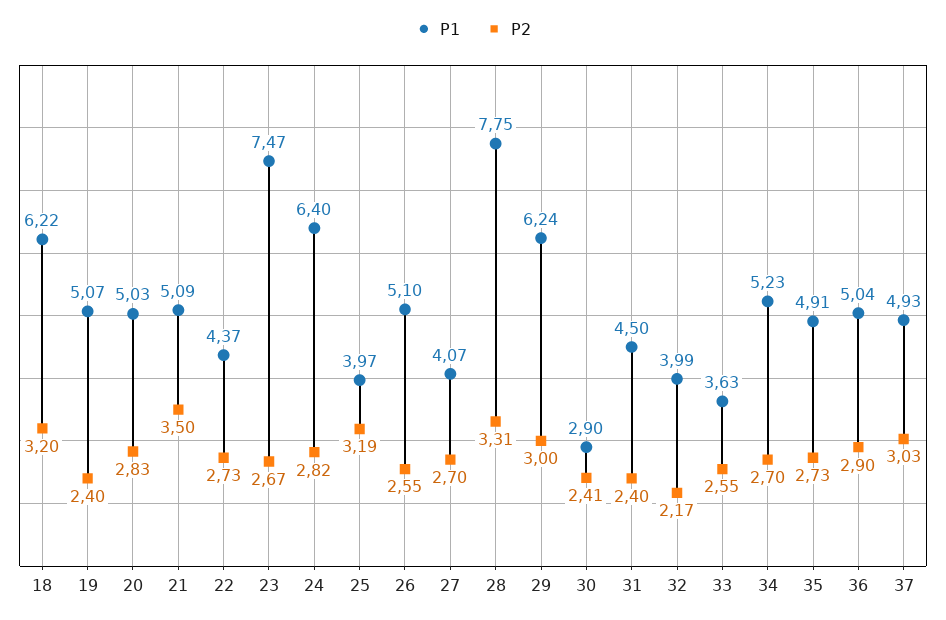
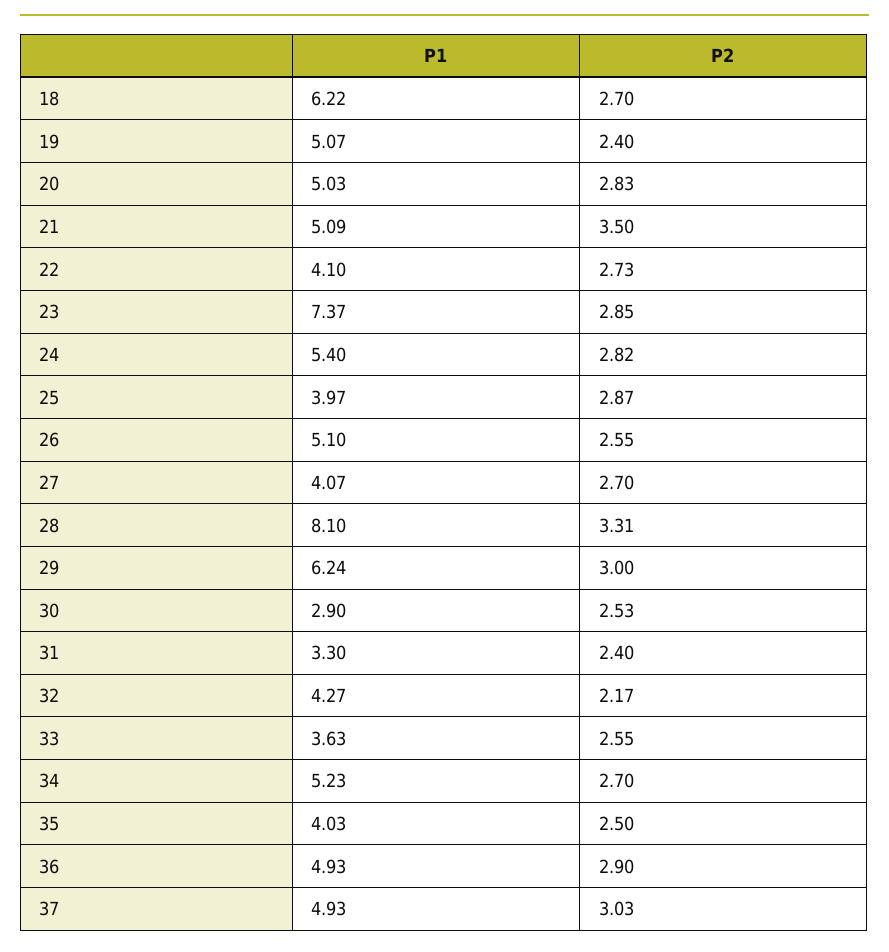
P2, 18: 3.2 -> 2.7
P1, 22: 4.37 -> 4.1
P1, 23: 7.47 -> 7.37
P2, 23: 2.67 -> 2.85
P1, 24: 6.4 -> 5.4
P2, 25: 3.19 -> 2.87
P1, 28: 7.75 -> 8.1
P2, 30: 2.41 -> 2.53
P1, 31: 4.5 -> 3.3
P1, 32: 3.99 -> 4.27
P1, 35: 4.91 -> 4.03
P2, 35: 2.73 -> 2.5
P1, 36: 5.04 -> 4.93

